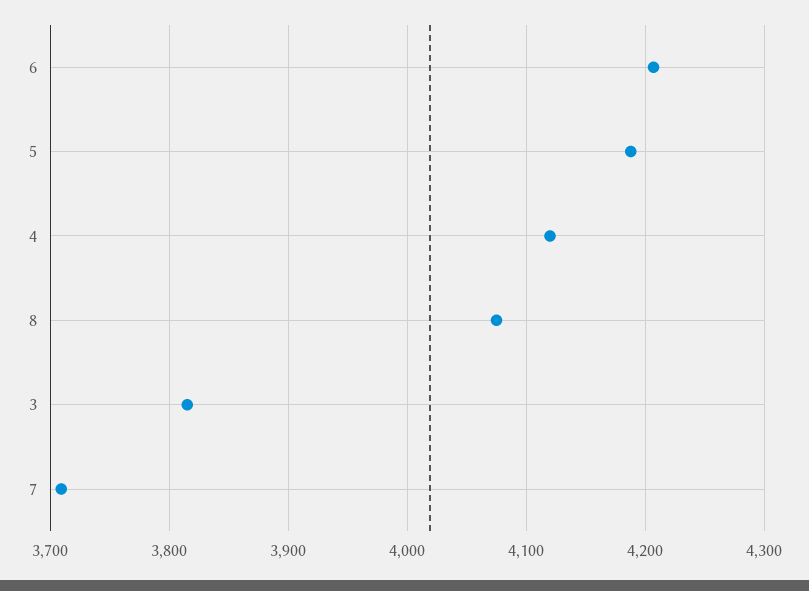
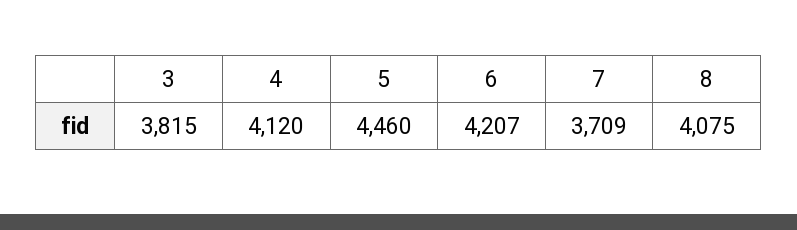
5: 4190 -> 4460

